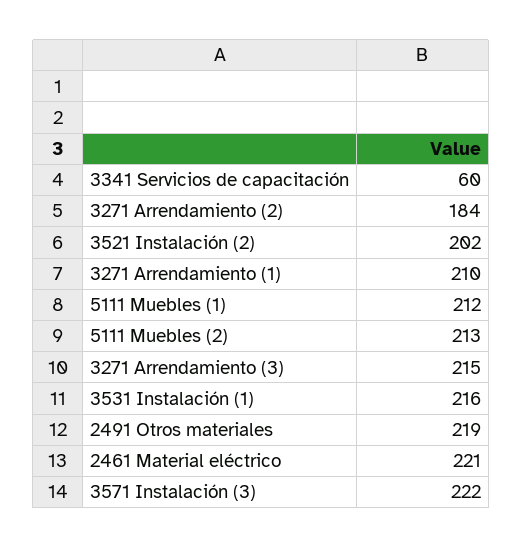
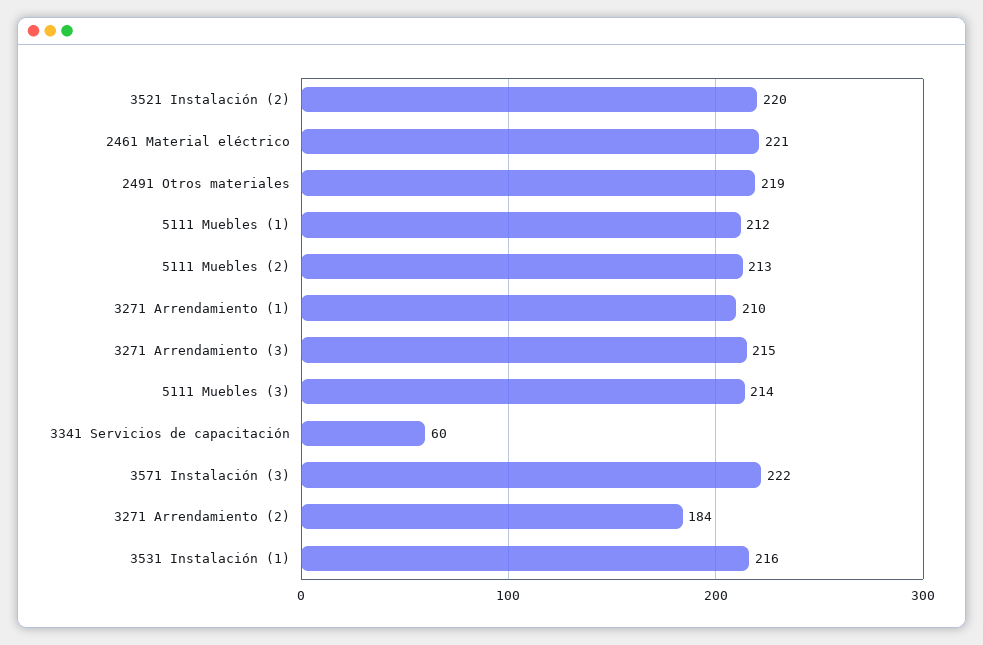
3521 Instalación (2): 202 -> 220
5111 Muebles (3): none -> 214

